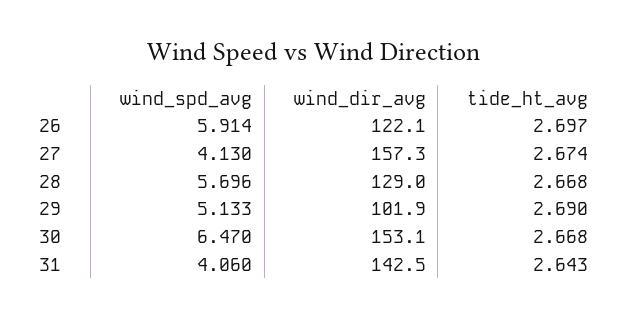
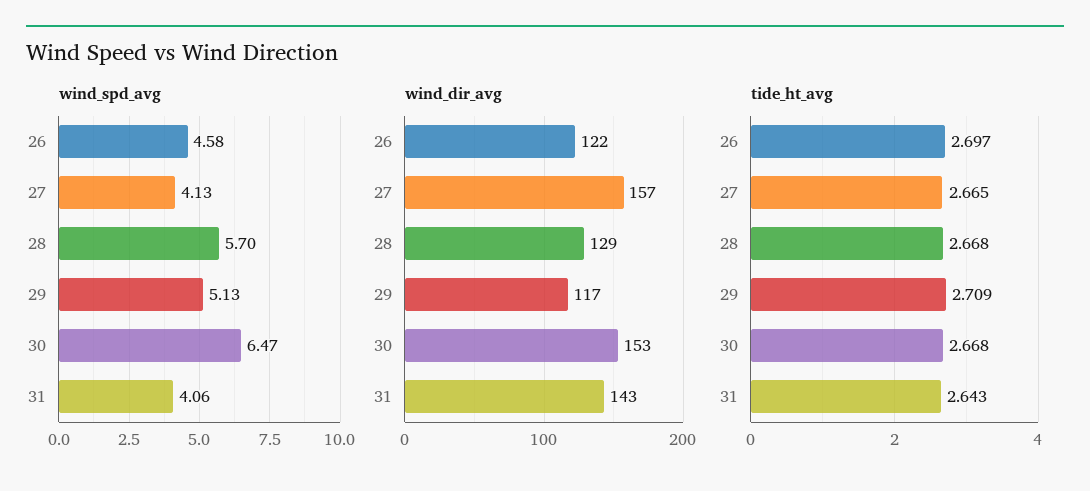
wind_spd_avg, 26: 5.914 -> 4.58
tide_ht_avg, 27: 2.674 -> 2.665
wind_dir_avg, 29: 101.9 -> 117
tide_ht_avg, 29: 2.69 -> 2.709

